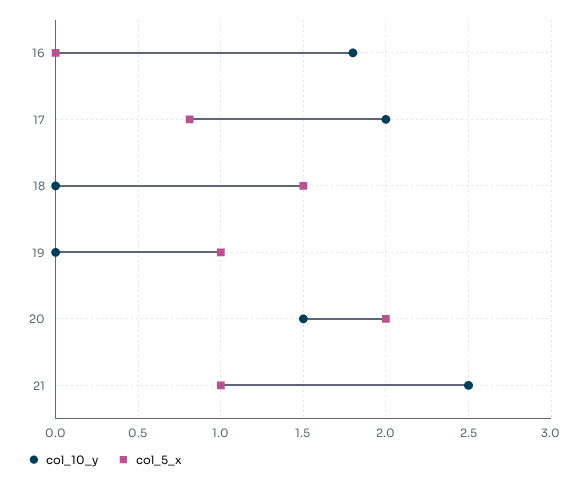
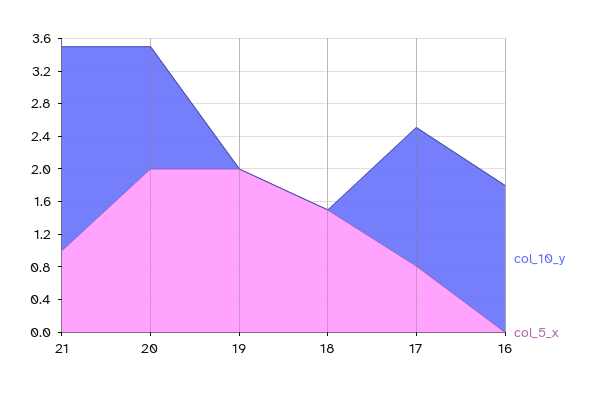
col_10_y, 17: 2 -> 1.7
col_5_x, 19: 1 -> 2

